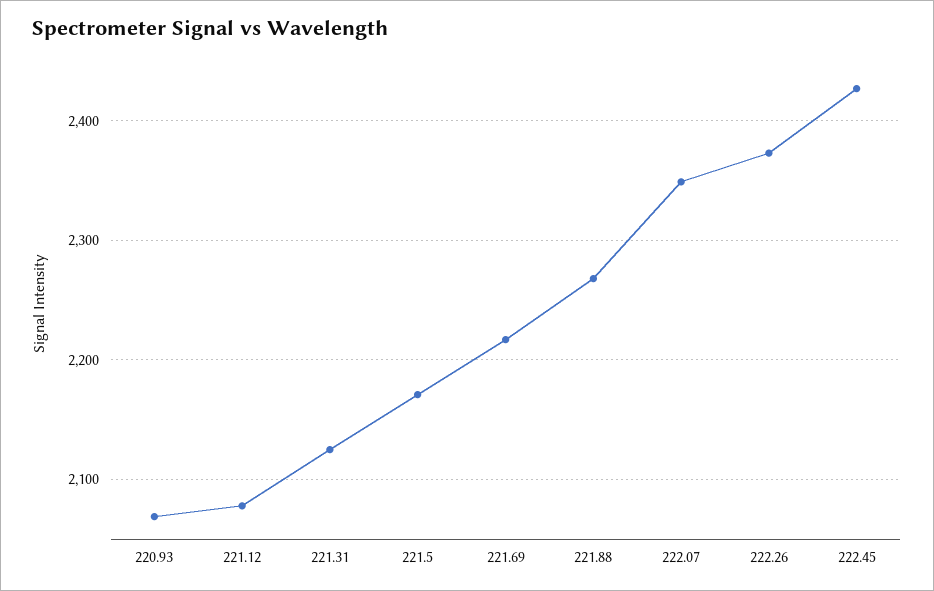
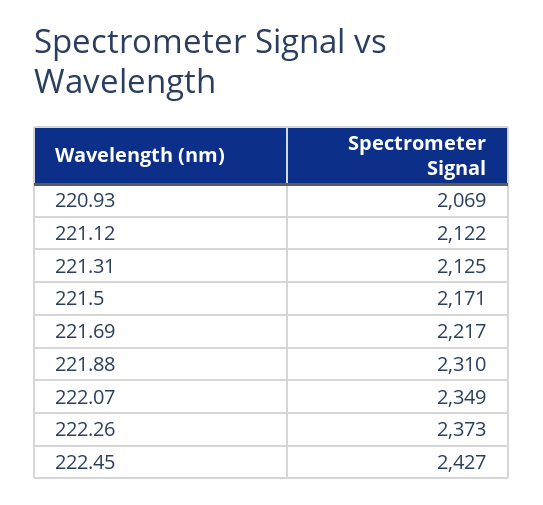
221.12: 2080 -> 2122
221.88: 2270 -> 2310

